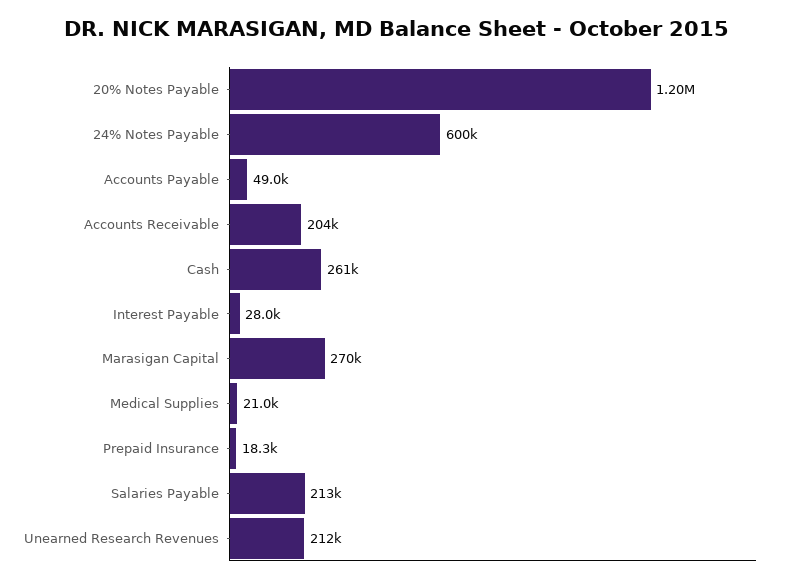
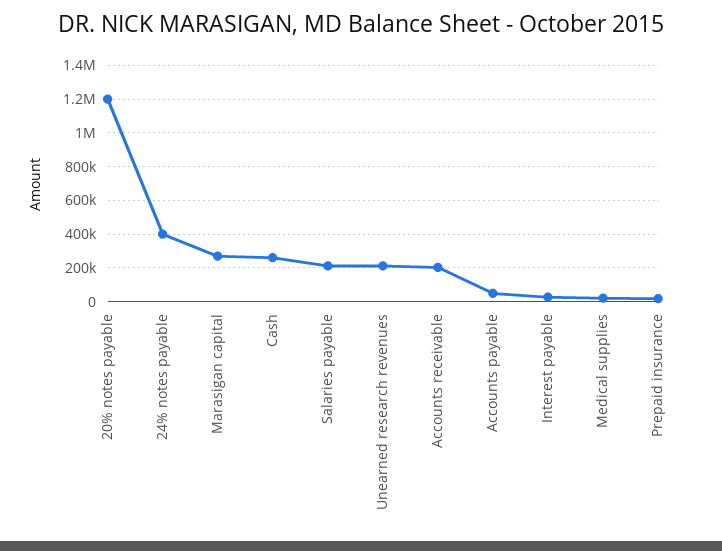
24% Notes Payable: 600000 -> 400000

